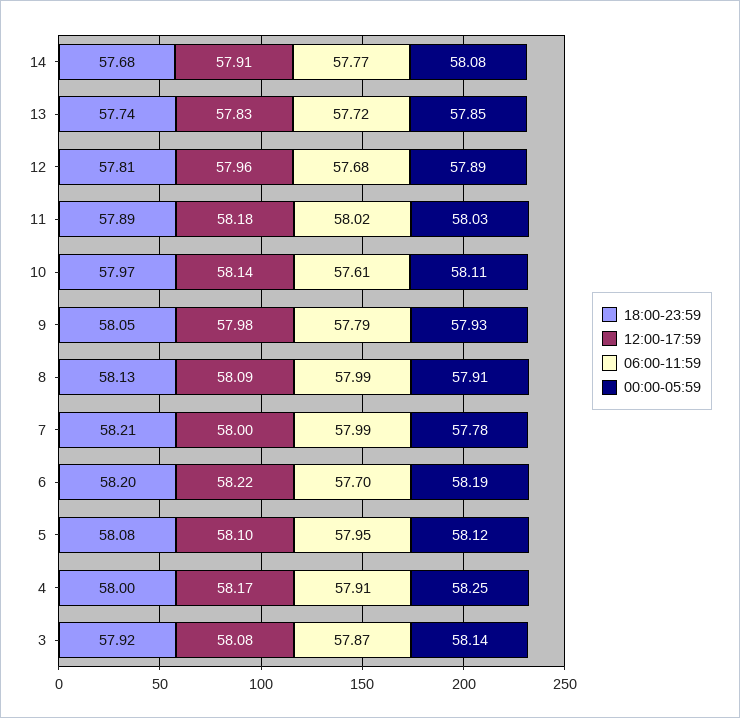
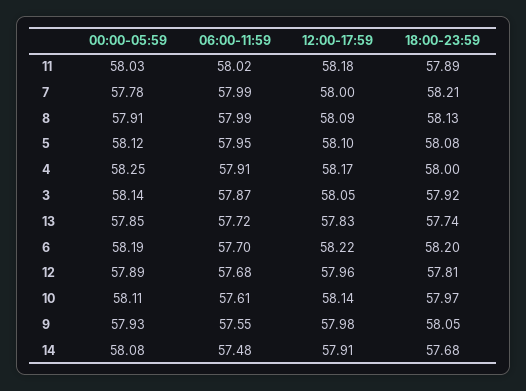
06:00-11:59, 14: 57.77 -> 57.48
06:00-11:59, 9: 57.79 -> 57.55
12:00-17:59, 3: 58.08 -> 58.05

